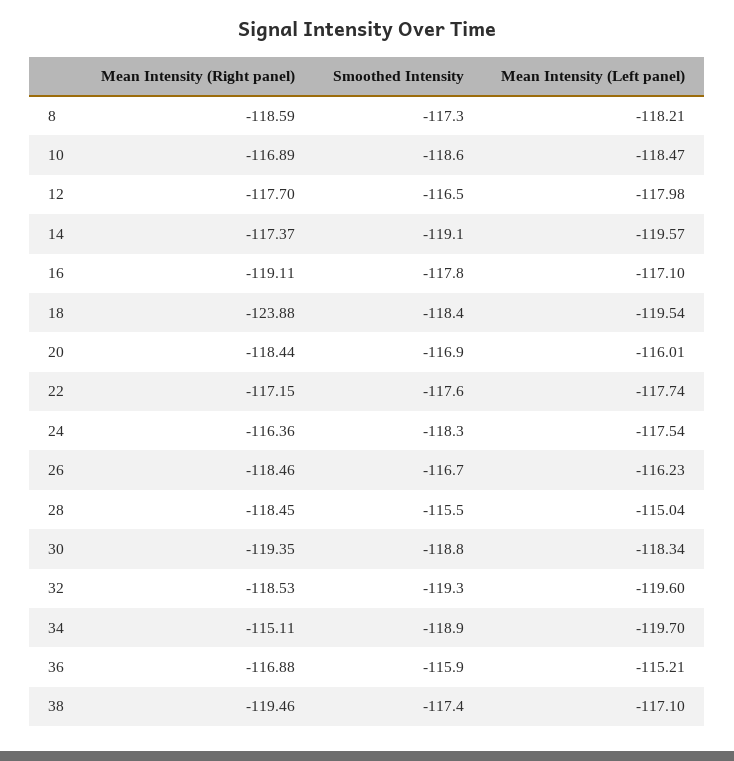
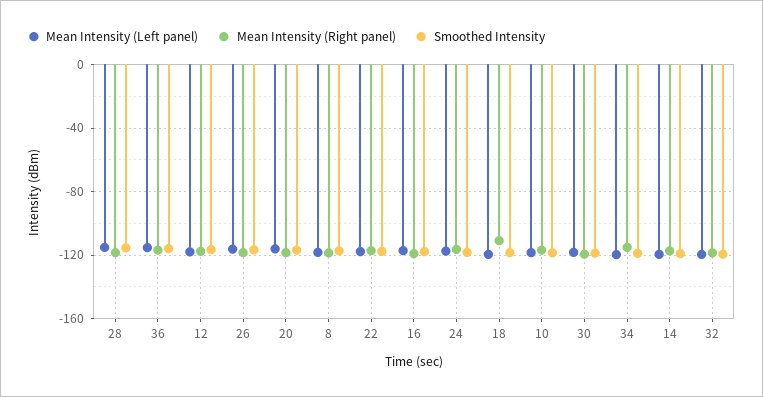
Mean Intensity (Right panel), 18: -123.88 -> -110
Mean Intensity (Right panel), 38: -119.46 -> none
Smoothed Intensity, 38: -117.4 -> none
Mean Intensity (Left panel), 38: -117.1 -> none

